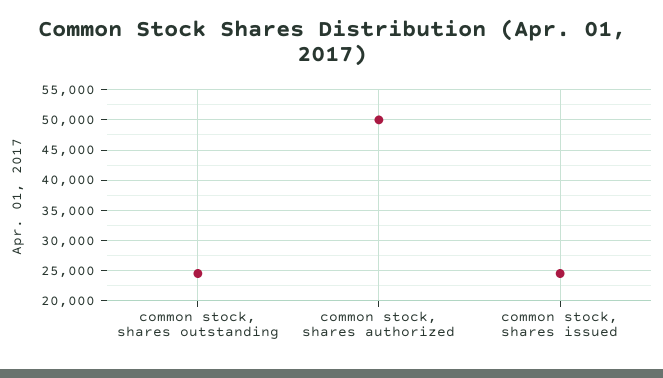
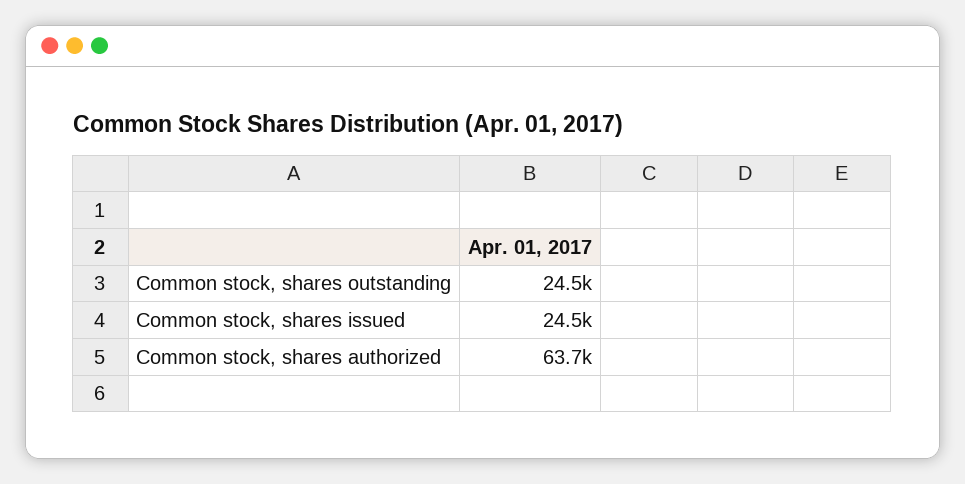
common stock, shares authorized: 50000 -> 63700

